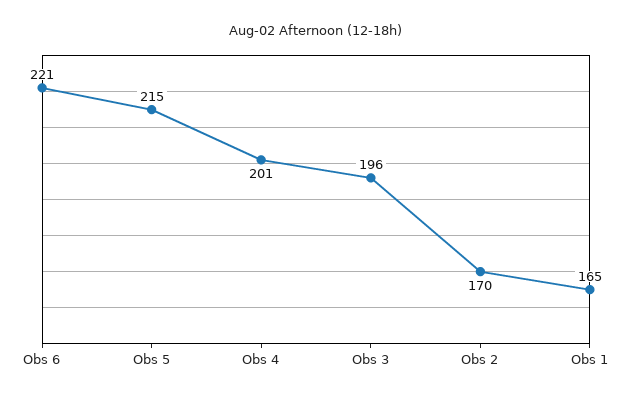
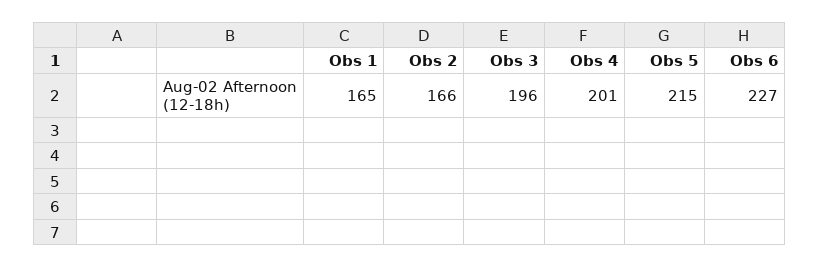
Obs 6: 221 -> 227
Obs 2: 170 -> 166

